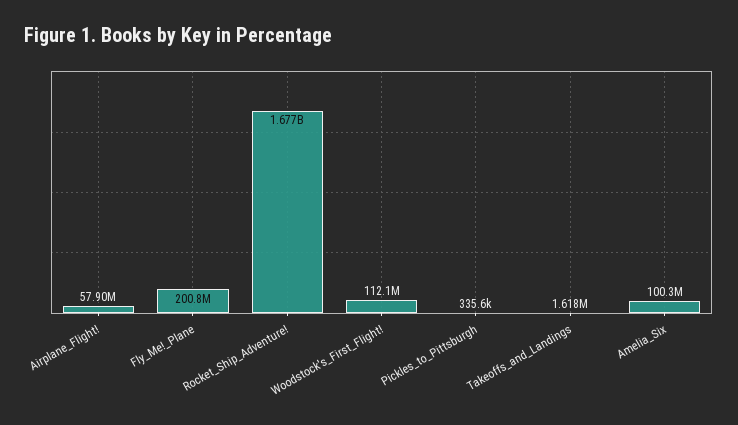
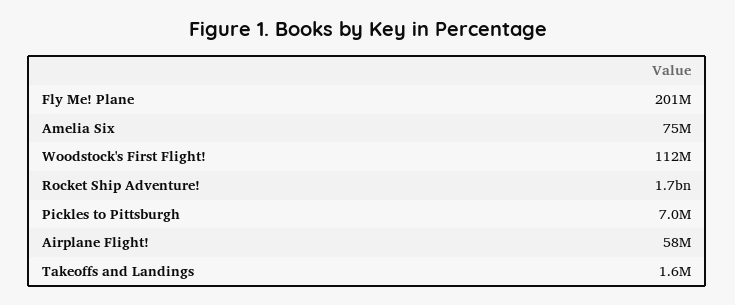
Pickles_to_Pittsburgh: 335600 -> 7000000
Amelia_Six: 100300000 -> 75000000

